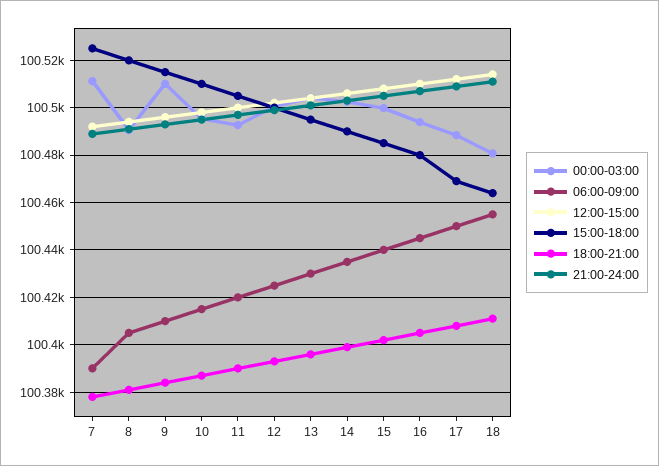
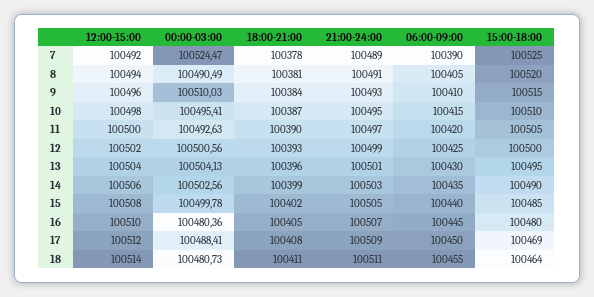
00:00-03:00, 7: 100510 -> 100524.47
00:00-03:00, 16: 100495 -> 100480.36

